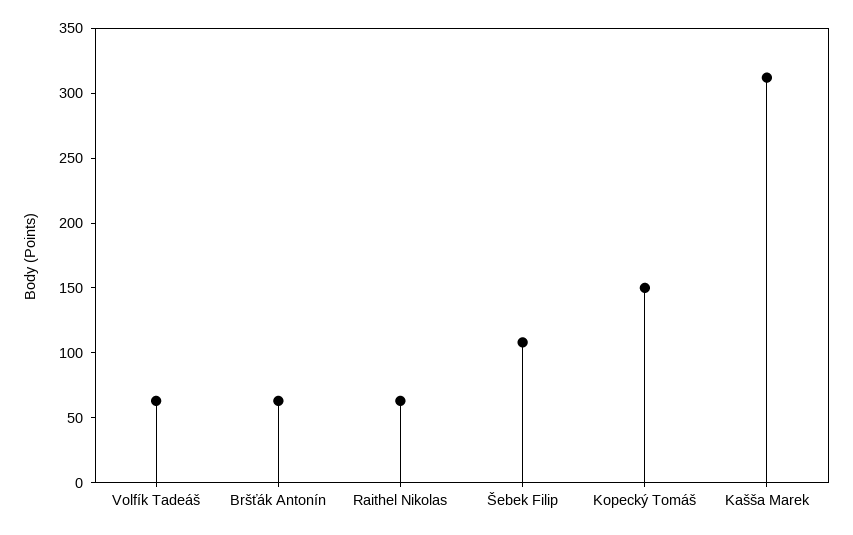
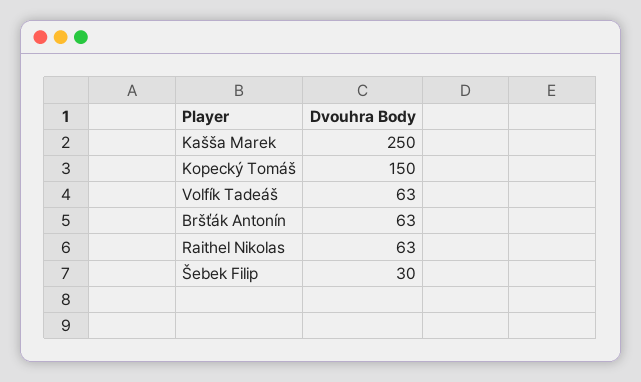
Šebek Filip: 110 -> 30
Kašša Marek: 310 -> 250

